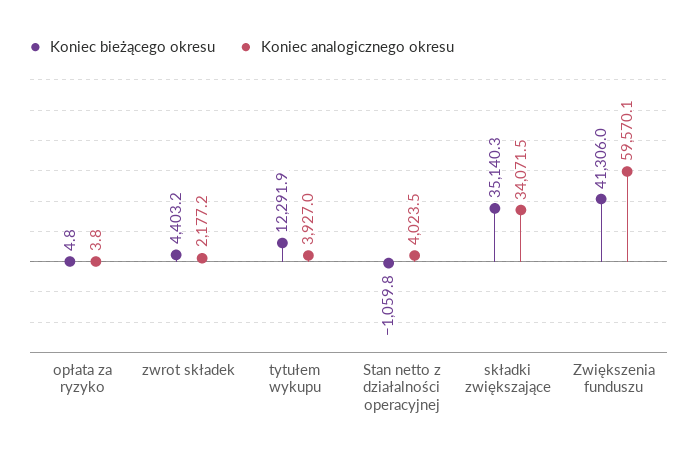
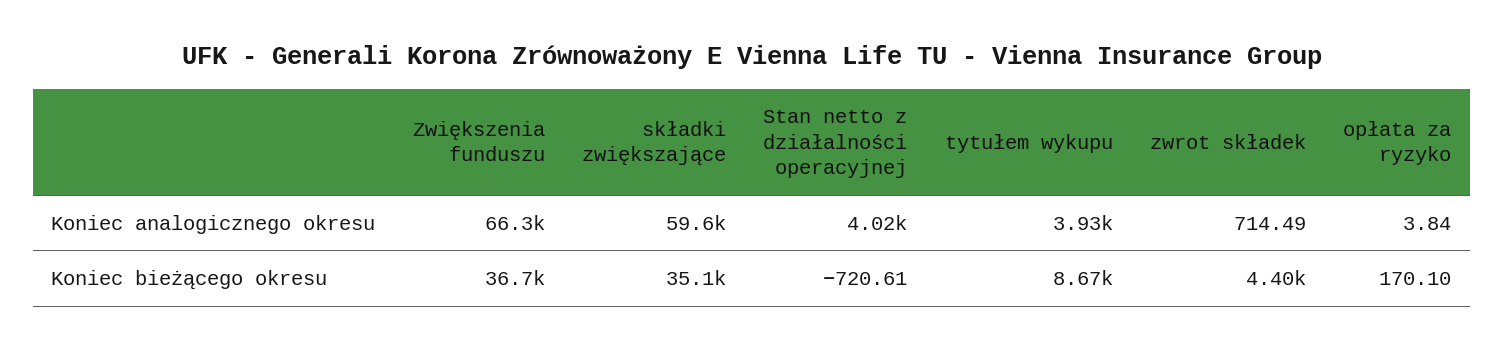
Koniec bieżącego okresu, opłata za ryzyko: 4.8 -> 170.1
Koniec analogicznego okresu, zwrot składek: 2177.2 -> 714.49
Koniec bieżącego okresu, tytułem wykupu: 12291.9 -> 8670
Koniec bieżącego okresu, Stan netto z działalności operacyjnej: -1059.8 -> -720.61
Koniec analogicznego okresu, składki zwiększające: 34071.5 -> 59600
Koniec bieżącego okresu, Zwiększenia funduszu: 41306 -> 36700
Koniec analogicznego okresu, Zwiększenia funduszu: 59570.1 -> 66300

